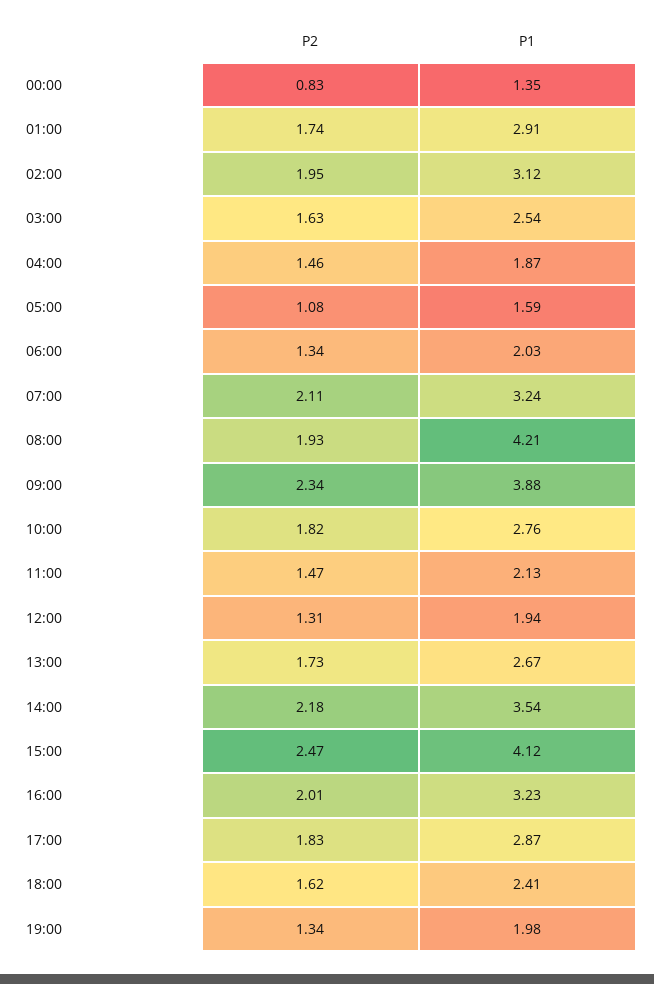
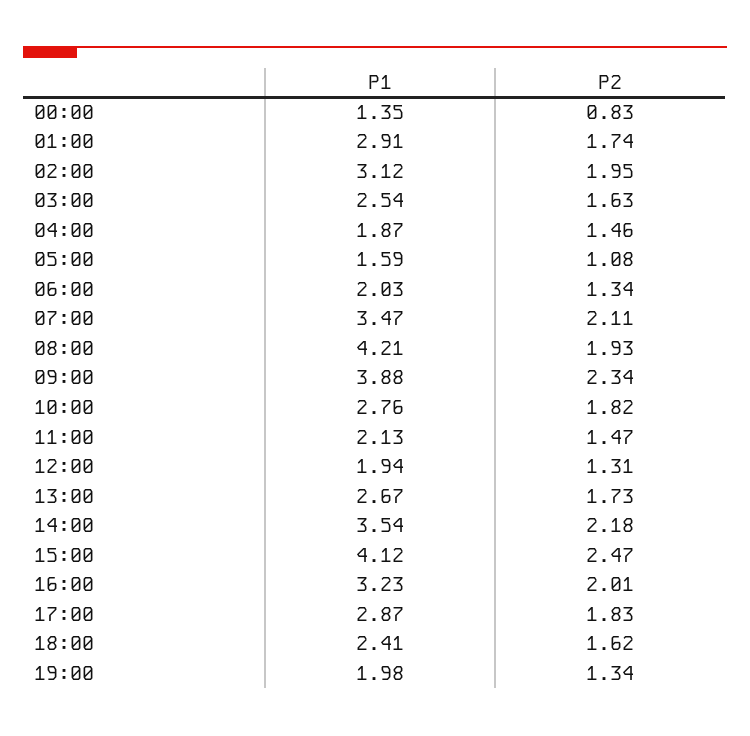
P1, 07:00: 3.24 -> 3.47

